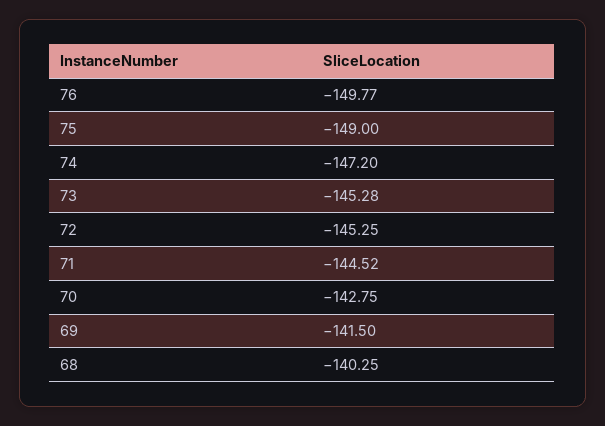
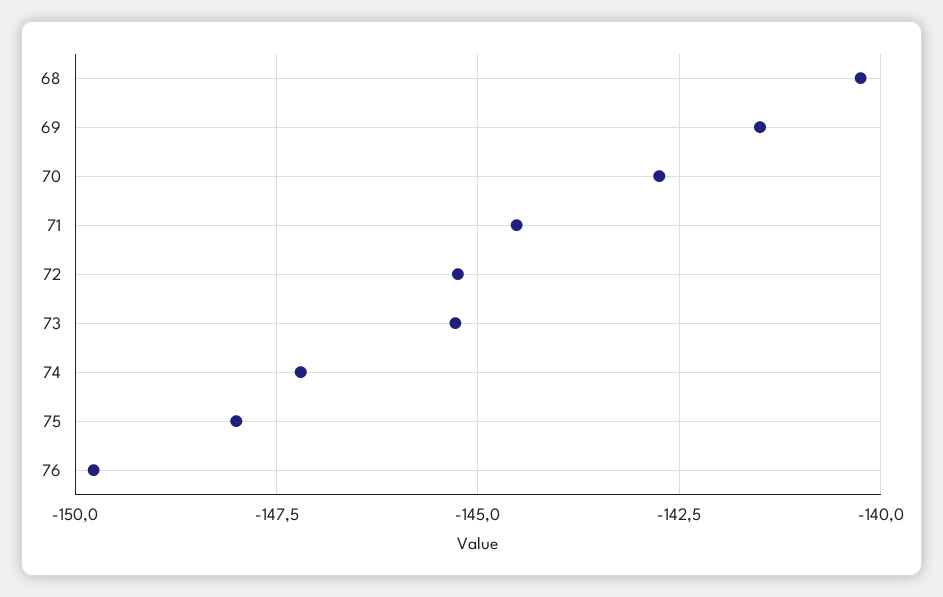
75: -149 -> -148

